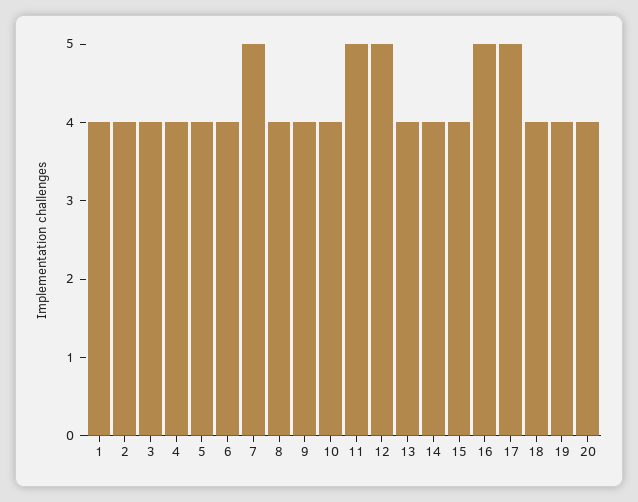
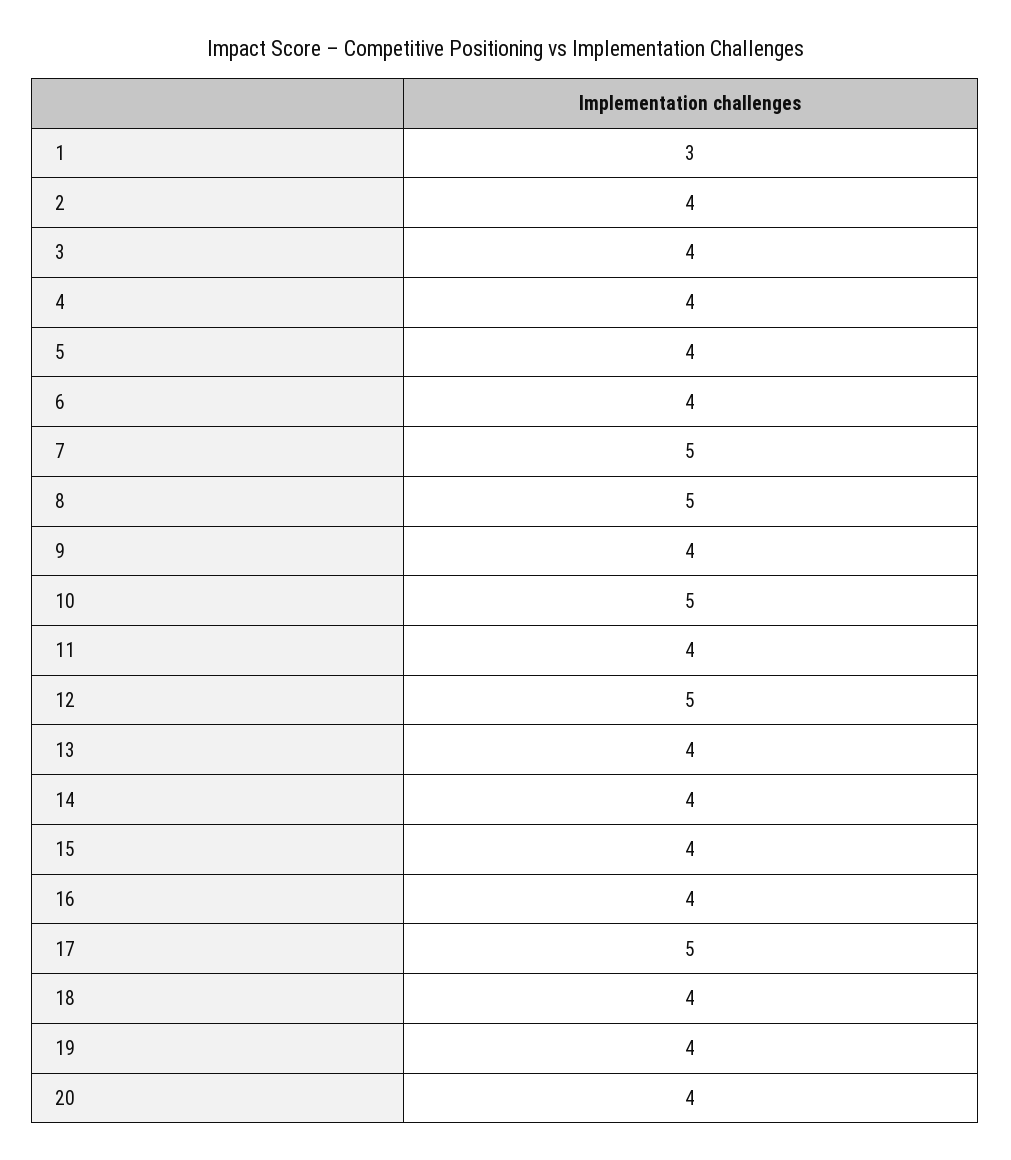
1: 4 -> 3
8: 4 -> 5
10: 4 -> 5
11: 5 -> 4
16: 5 -> 4

